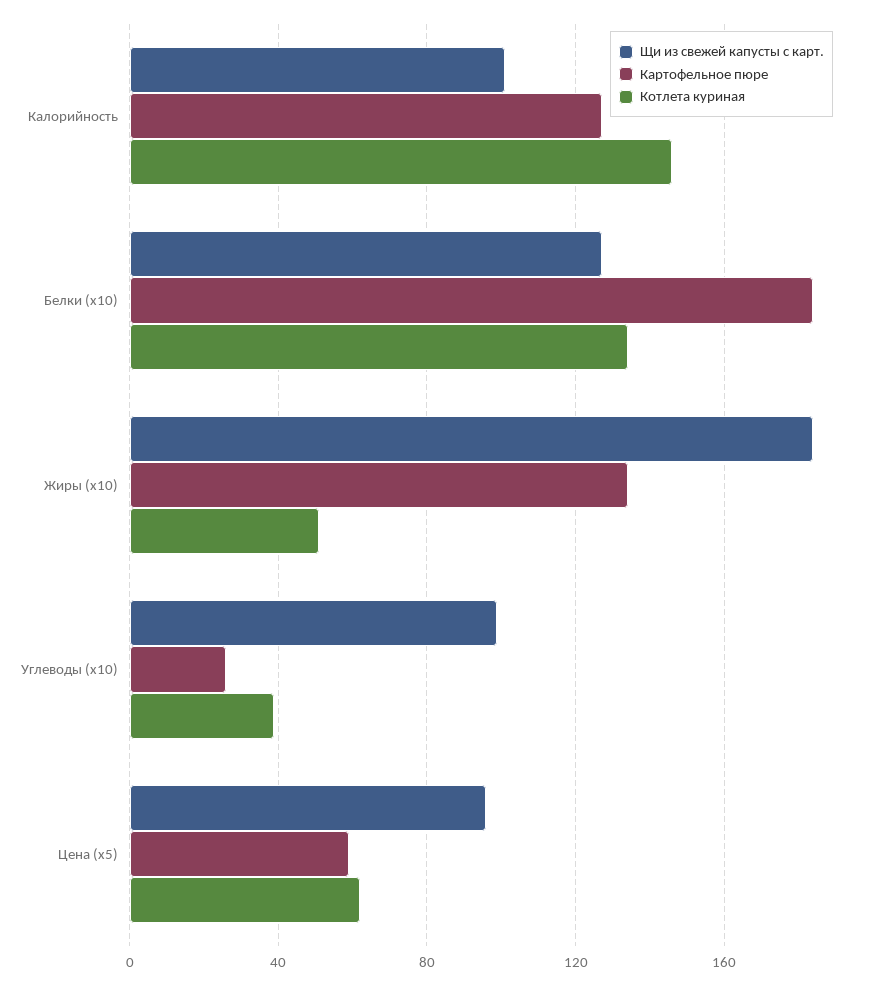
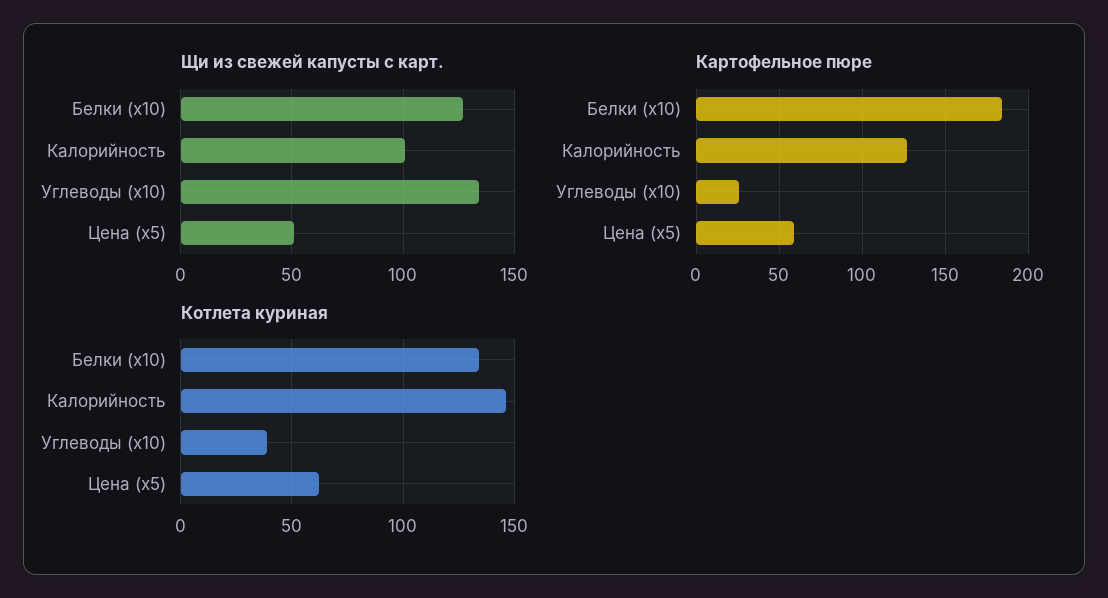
Щи из свежей капусты с карт., Жиры (x10): 185 -> none
Картофельное пюре, Жиры (x10): 135 -> none
Котлета куриная, Жиры (x10): 50 -> none
Щи из свежей капусты с карт., Углеводы (x10): 100 -> 135
Щи из свежей капусты с карт., Цена (x5): 95 -> 50

